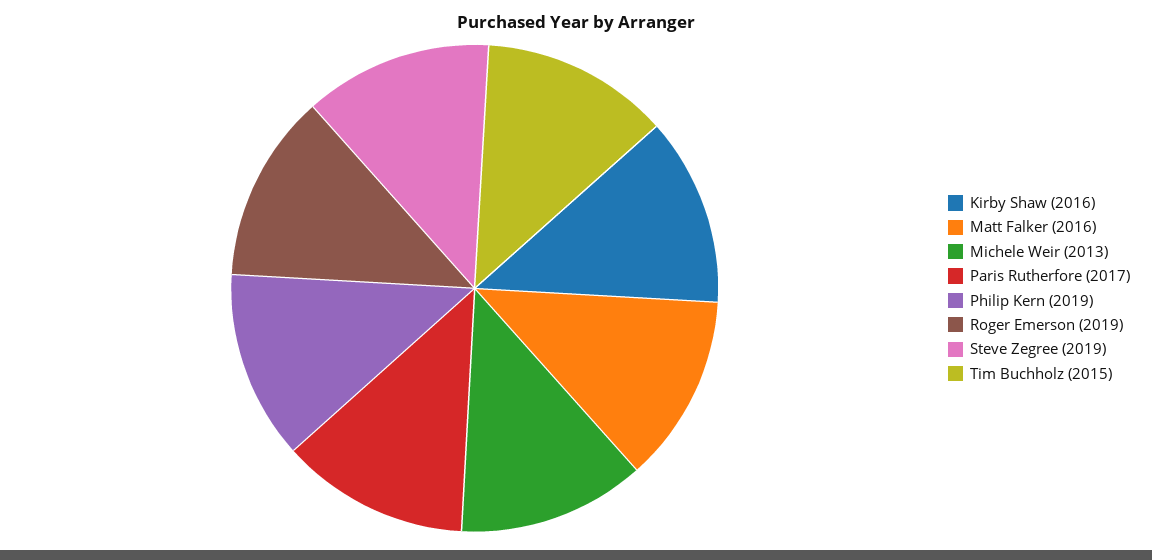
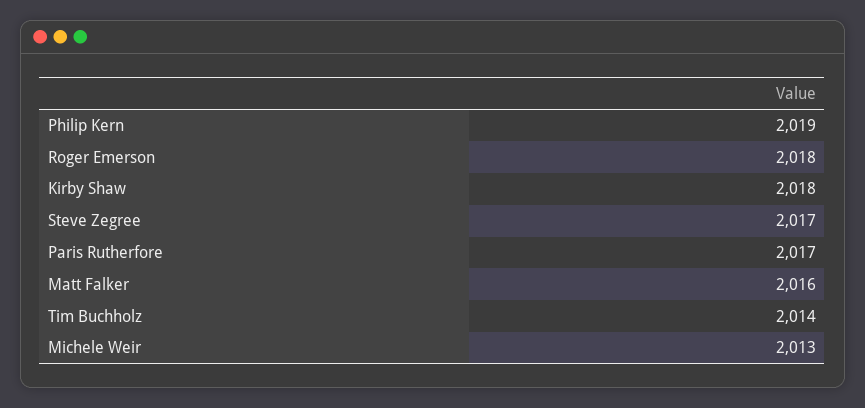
Kirby Shaw: 2016 -> 2018
Roger Emerson: 2019 -> 2018
Steve Zegree: 2019 -> 2017
Tim Buchholz: 2015 -> 2014

